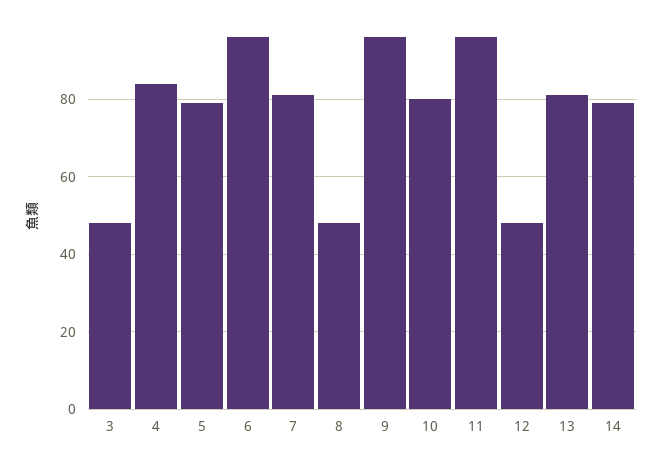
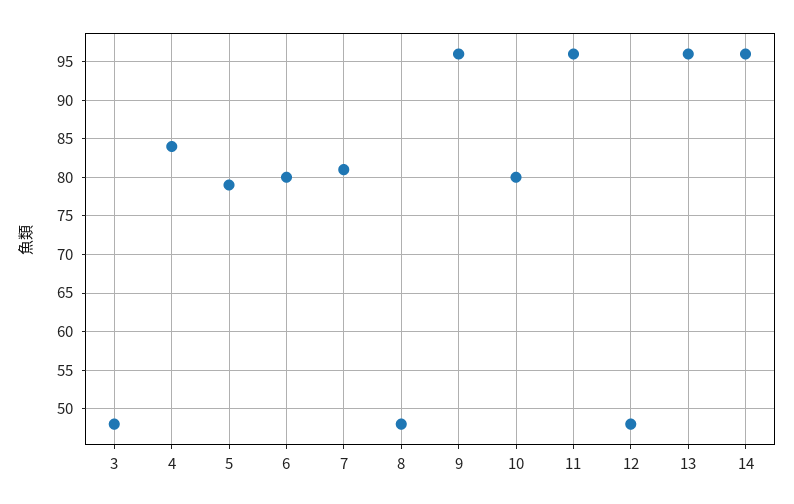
6: 95 -> 80
13: 80 -> 96
14: 80 -> 96

